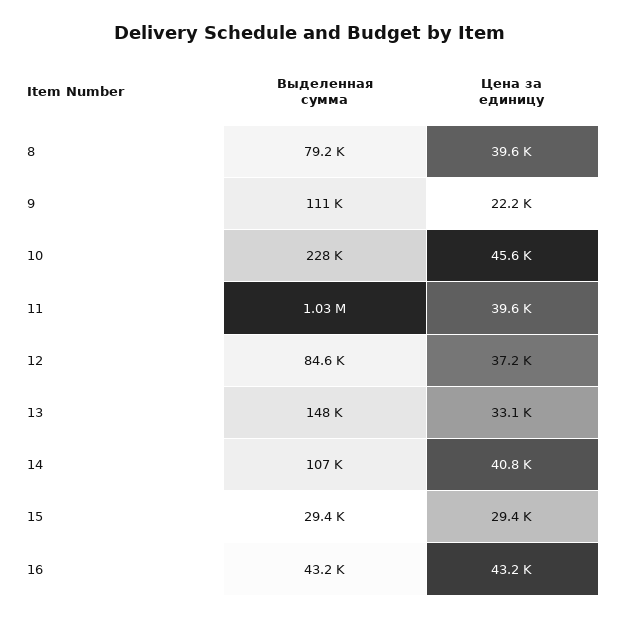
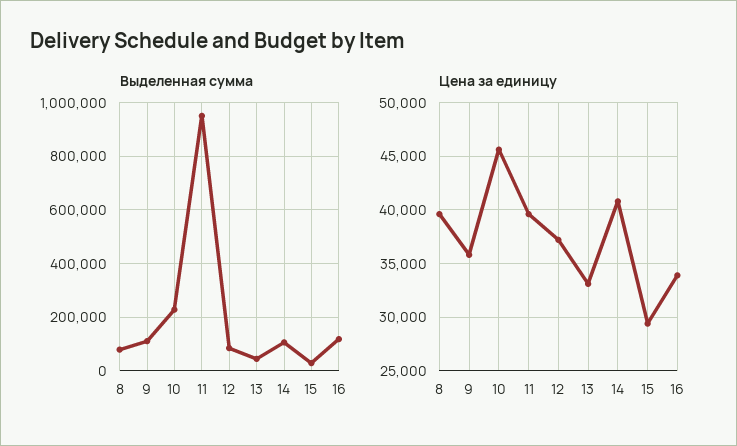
Цена за единицу, 9: 22200 -> 36000
Выделенная сумма, 11: 1030000 -> 950000
Выделенная сумма, 13: 148000 -> 50000
Выделенная сумма, 16: 43200 -> 125000
Цена за единицу, 16: 43200 -> 34000

